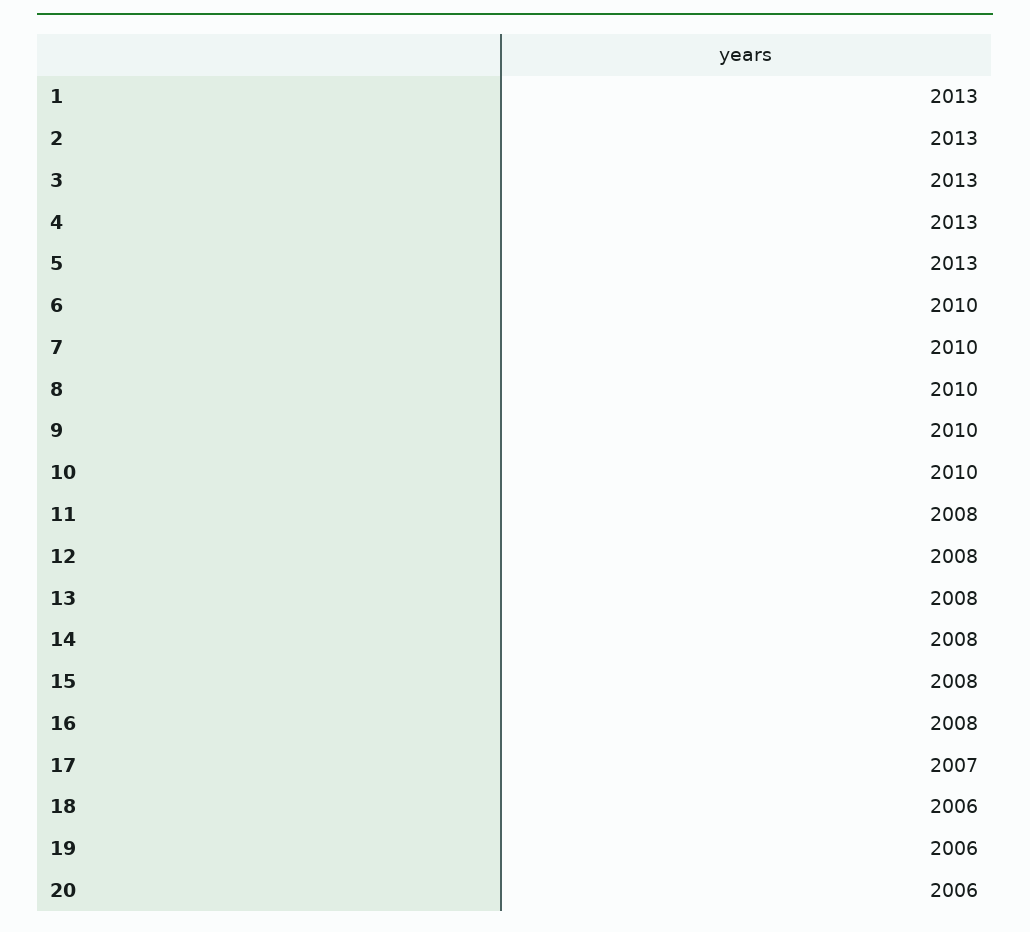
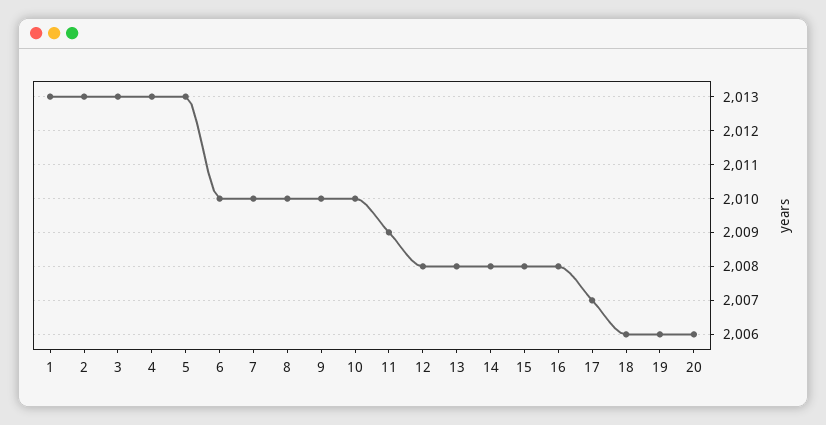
11: 2008 -> 2009

